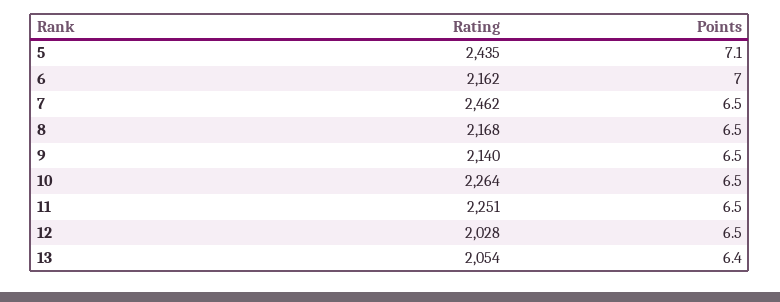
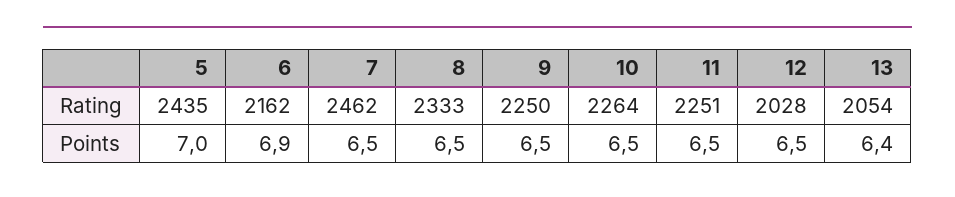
Points, 5: 7.1 -> 7
Points, 6: 7 -> 6.9
Rating, 8: 2168 -> 2333
Rating, 9: 2140 -> 2250

